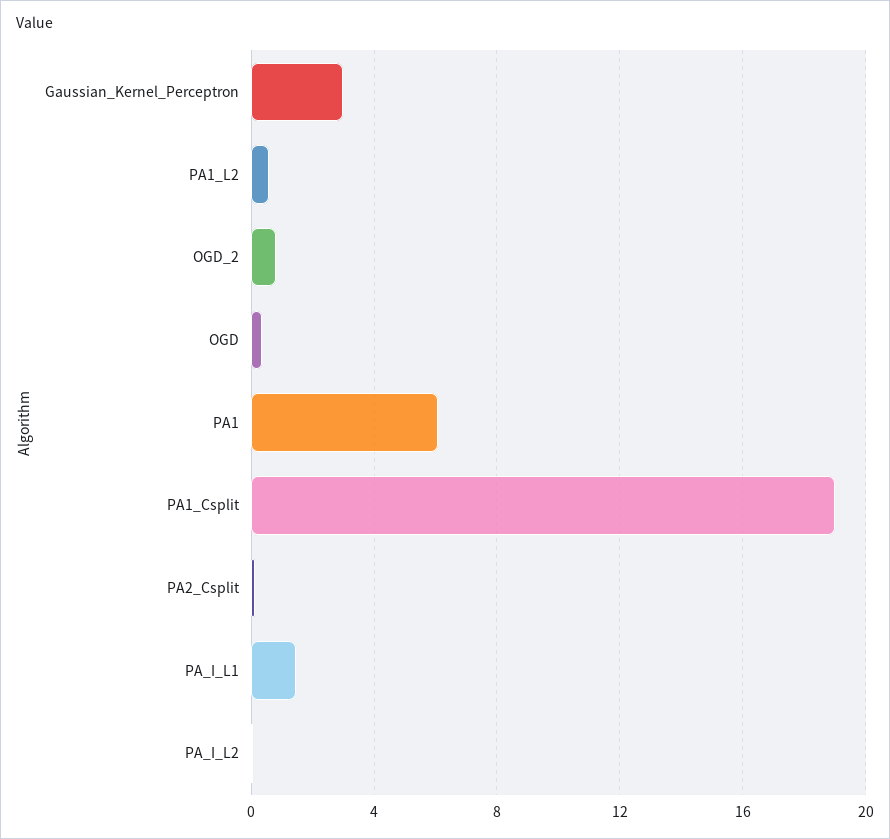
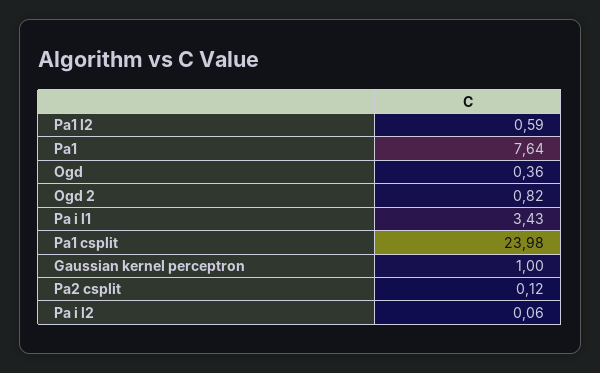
Gaussian_Kernel_Perceptron: 3 -> 1
PA1: 6 -> 7.64
PA1_Csplit: 19 -> 23.98
PA_I_L1: 1.5 -> 3.43

